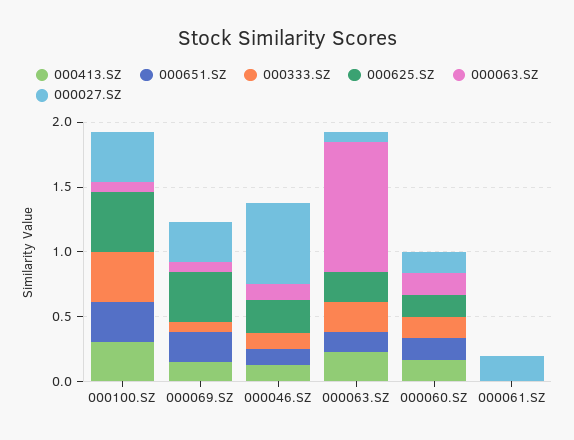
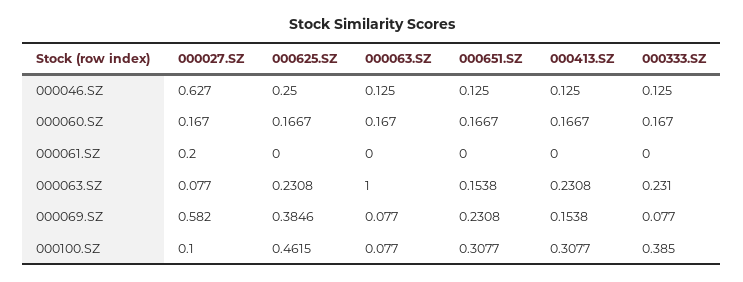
000027.SZ, 000100.SZ: 0.4 -> 0.1
000027.SZ, 000069.SZ: 0.3 -> 0.582

